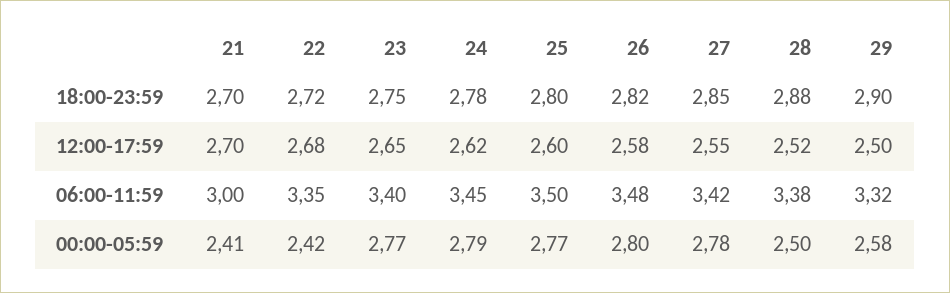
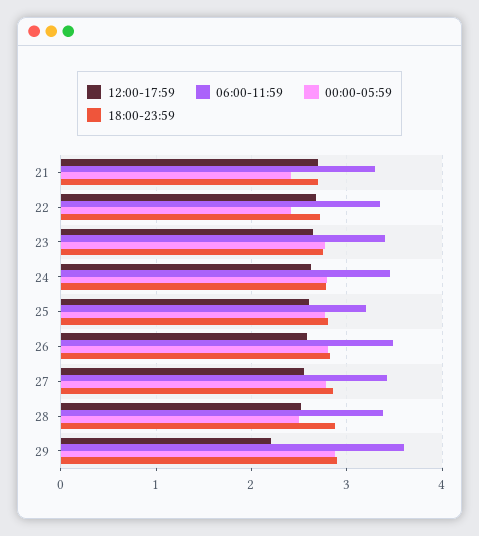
12:00-17:59, 29: 2.5 -> 2.2
06:00-11:59, 21: 3 -> 3.3
06:00-11:59, 25: 3.5 -> 3.2
06:00-11:59, 29: 3.32 -> 3.6
00:00-05:59, 29: 2.58 -> 2.9

